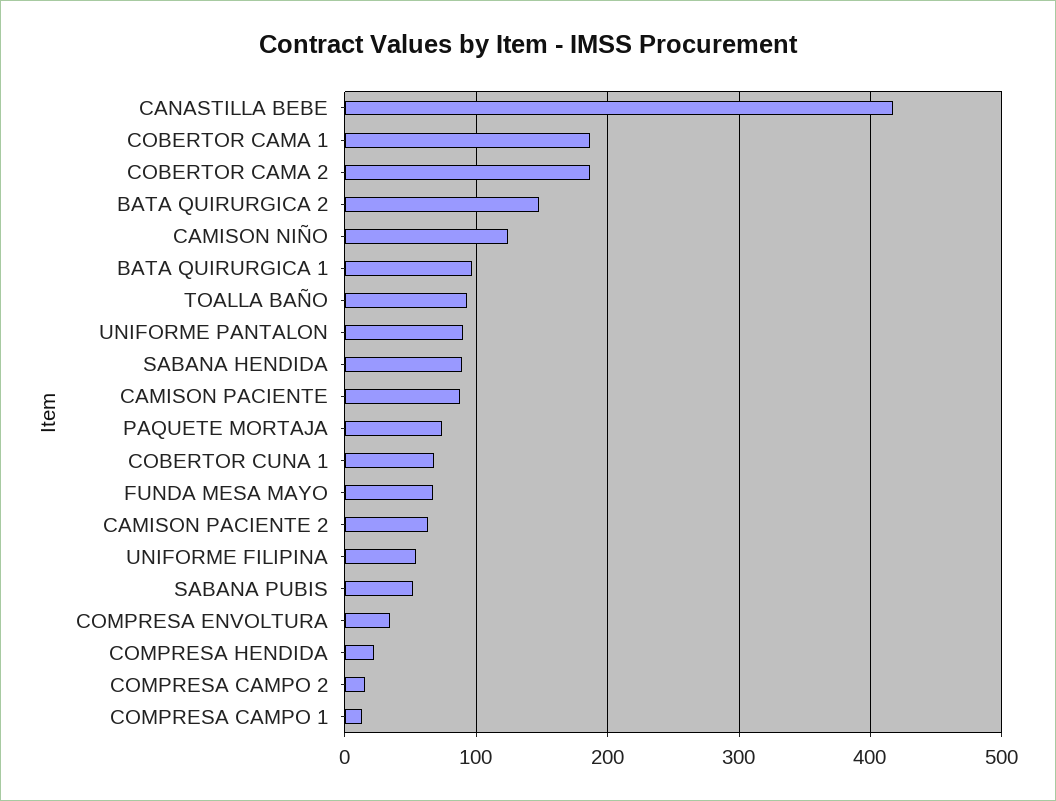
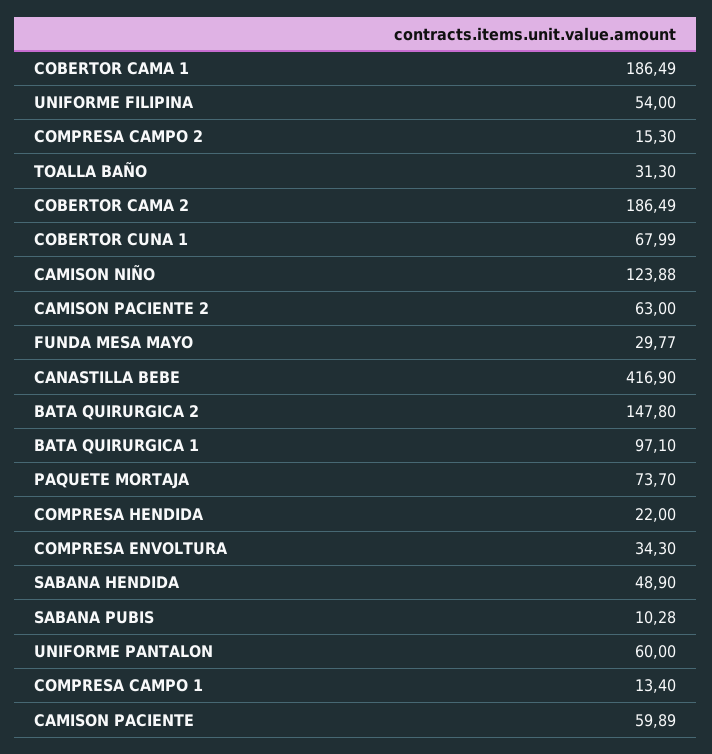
TOALLA BAÑO: 90 -> 31.3
UNIFORME PANTALON: 90 -> 60
SABANA HENDIDA: 90 -> 48.9
CAMISON PACIENTE: 90 -> 59.89
FUNDA MESA MAYO: 70 -> 29.77
SABANA PUBIS: 50 -> 10.28

